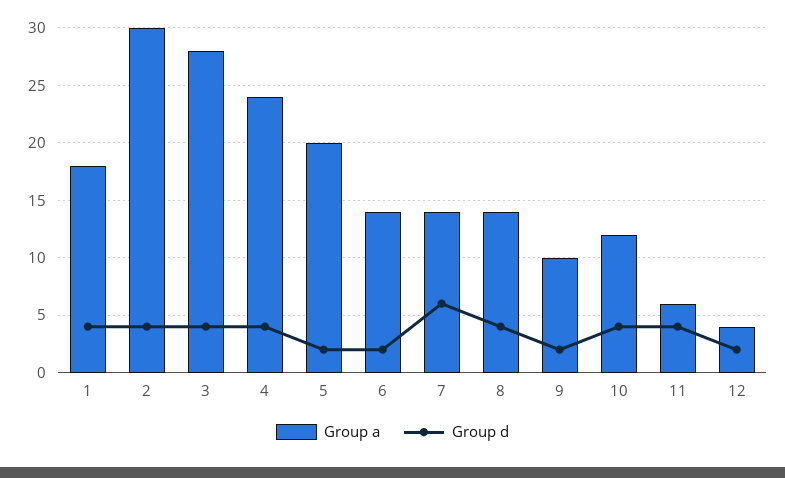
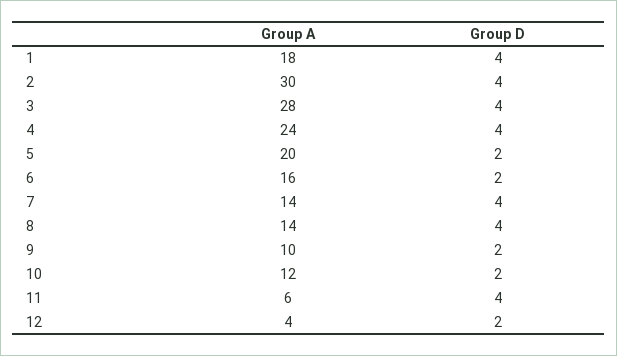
Group a, 6: 14 -> 16
Group d, 7: 6 -> 4
Group d, 10: 4 -> 2

